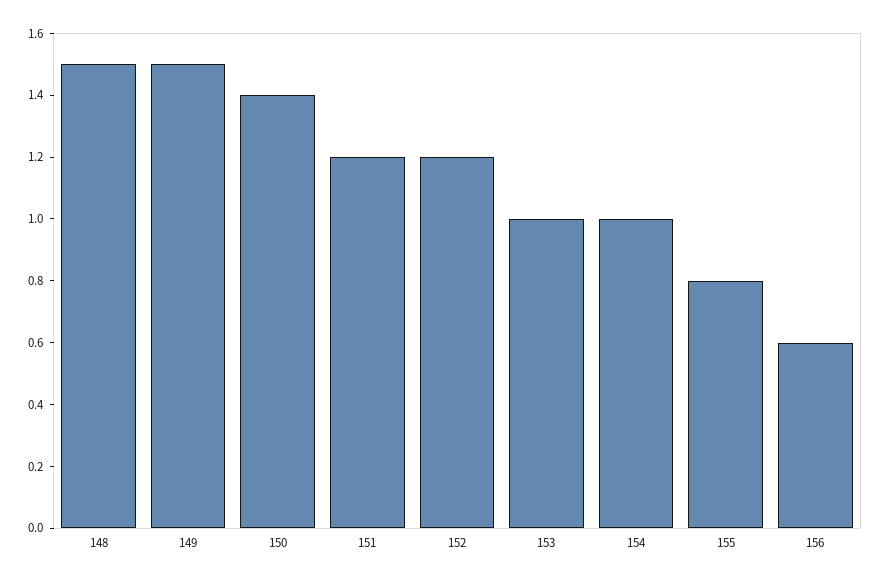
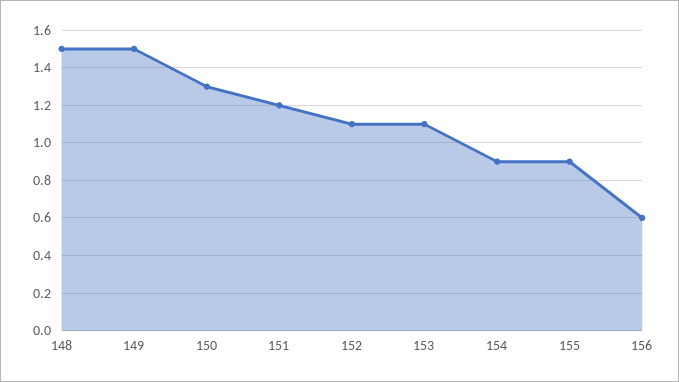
150: 1.4 -> 1.3
152: 1.2 -> 1.1
153: 1 -> 1.1
154: 1 -> 0.9
155: 0.8 -> 0.9

